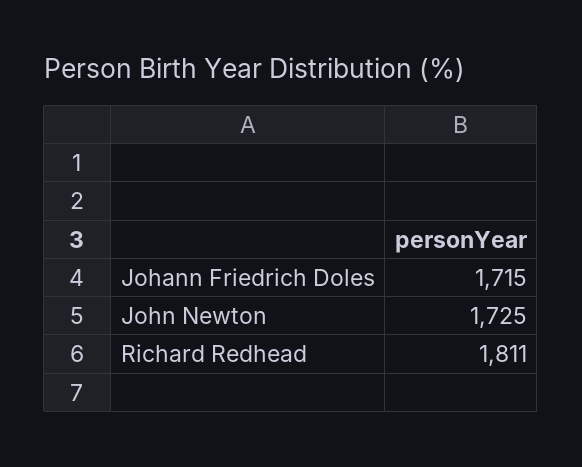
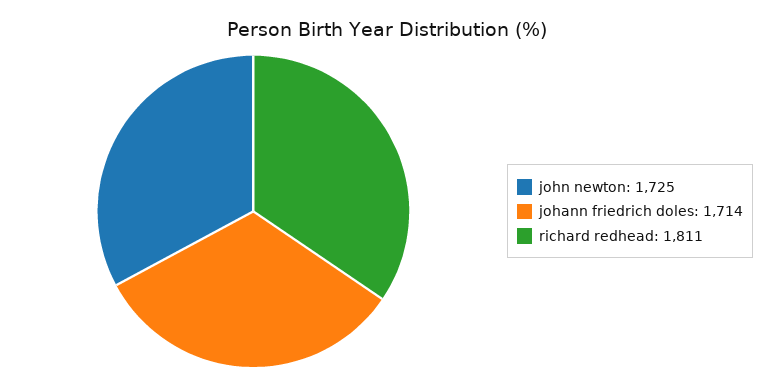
Johann Friedrich Doles: 1715 -> 1714

